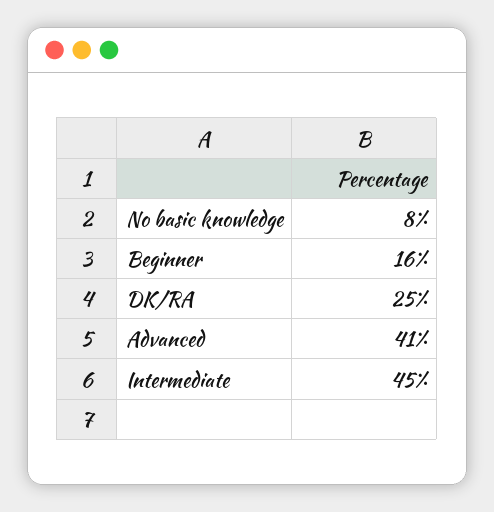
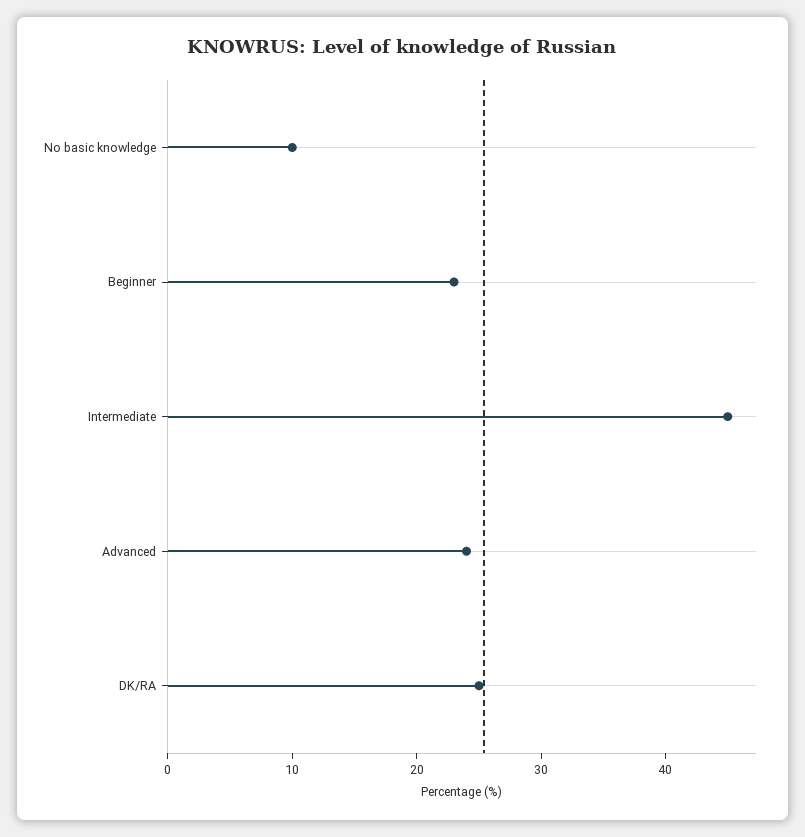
No basic knowledge: 8 -> 10
Beginner: 16 -> 23
Advanced: 41 -> 24

